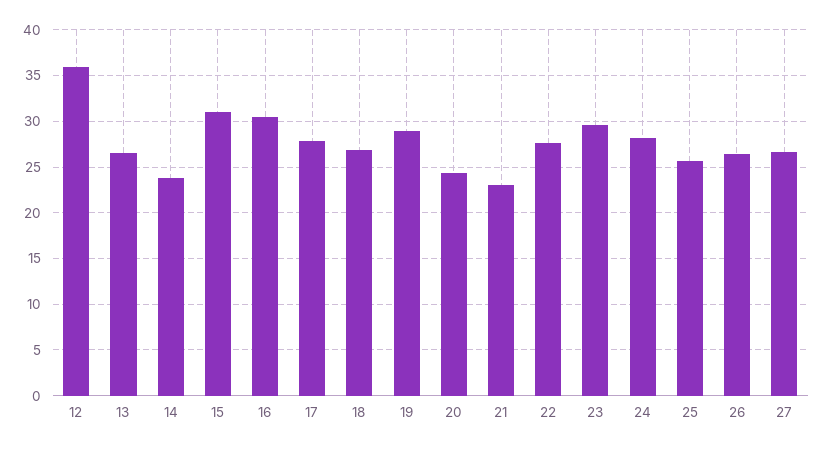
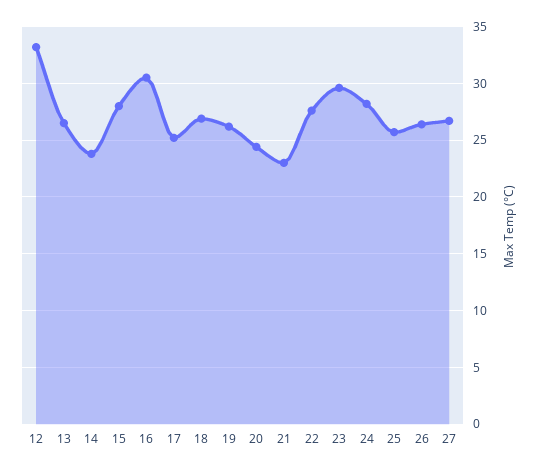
12: 36 -> 33
15: 31 -> 28
17: 28 -> 25
19: 29 -> 26

